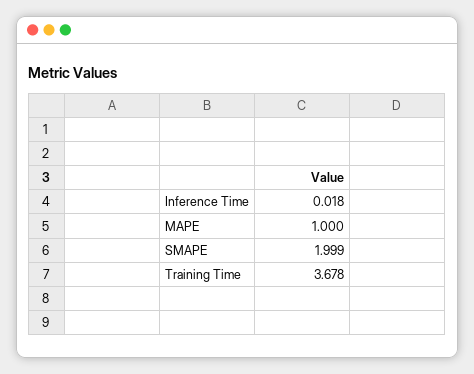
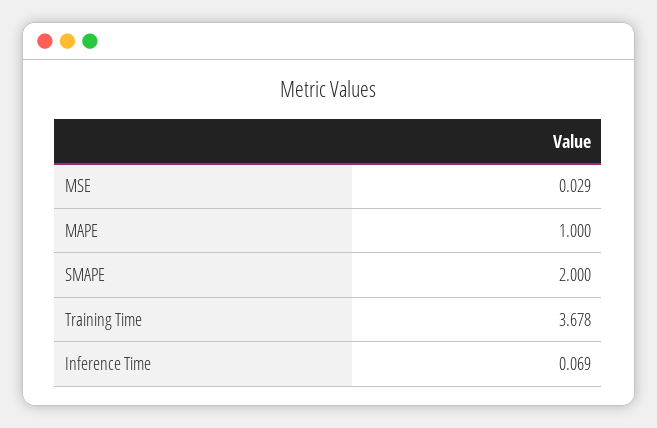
Inference Time: 0.018 -> 0.069
SMAPE: 1.999 -> 2
MSE: none -> 0.029

